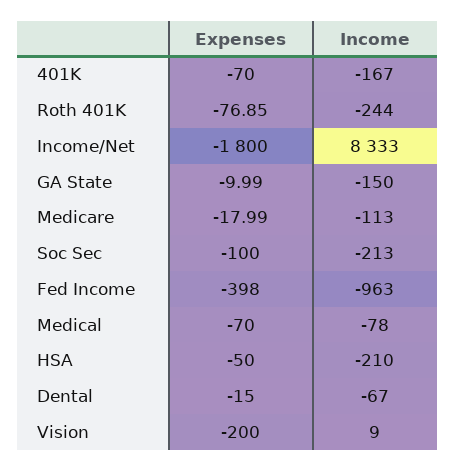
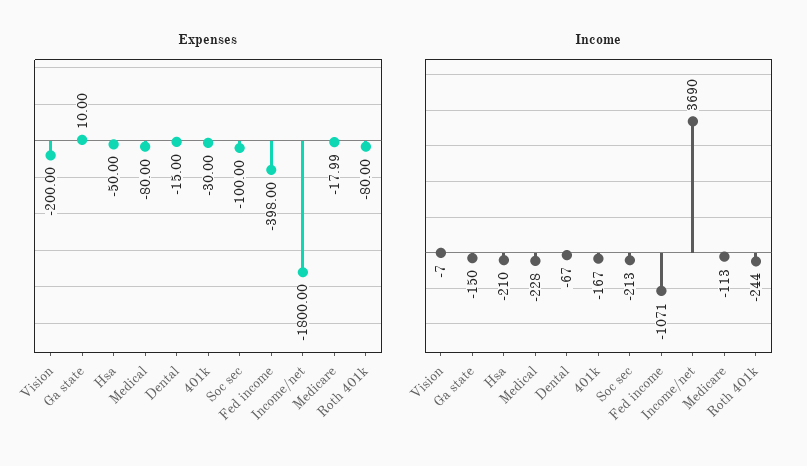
Expenses, 401K: -70 -> -30
Expenses, Roth 401K: -76.85 -> -80
Income, Income/Net: 8333 -> 3690
Expenses, GA State: -9.99 -> 10
Income, Fed Income: -963 -> -1071
Expenses, Medical: -70 -> -80
Income, Medical: -78 -> -228
Income, Vision: 9 -> -7

